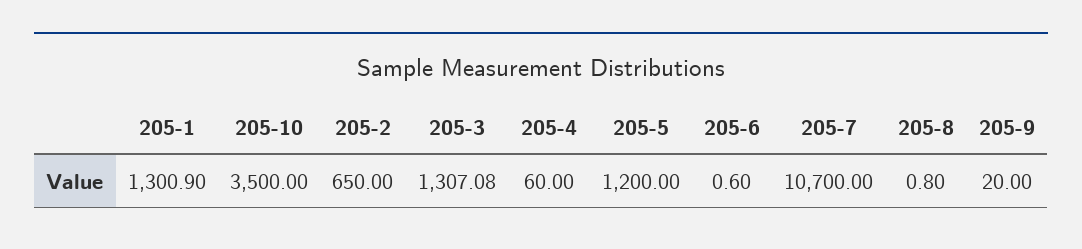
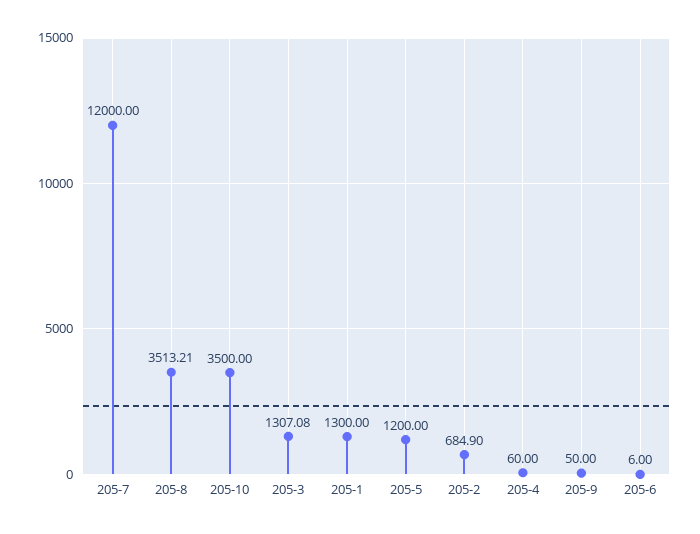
205-1: 1300.9 -> 1300
205-2: 650 -> 684.9
205-6: 0.6 -> 6
205-7: 10700 -> 12000
205-8: 0.8 -> 3513.21
205-9: 20 -> 50

